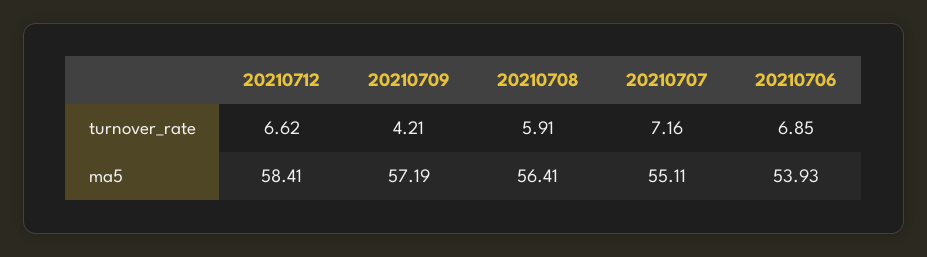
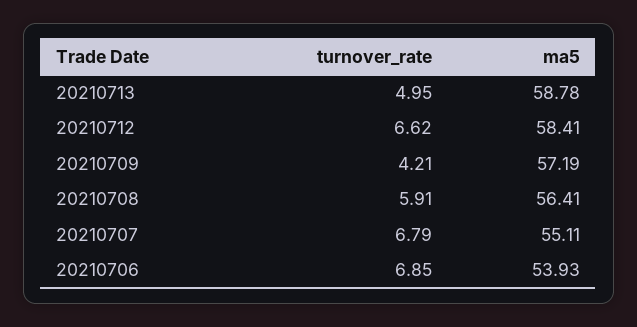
20210707, turnover_rate: 7.16 -> 6.79
20210713, turnover_rate: none -> 4.95
20210713, ma5: none -> 58.78

